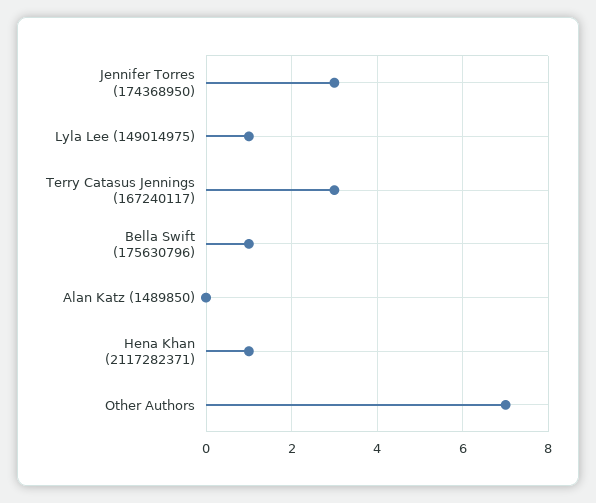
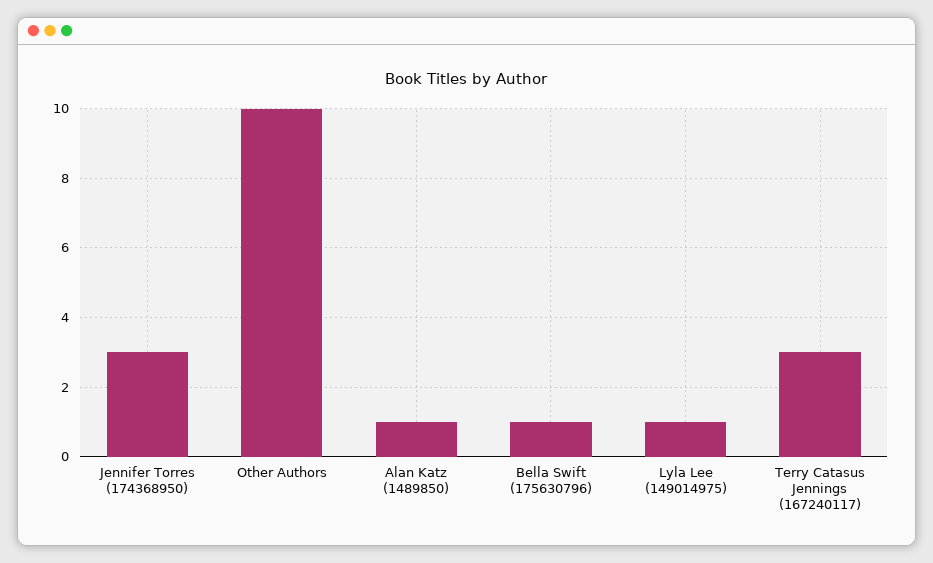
Alan Katz (1489850): 0 -> 1
Hena Khan (2117282371): 1 -> none
Other Authors: 7 -> 10

